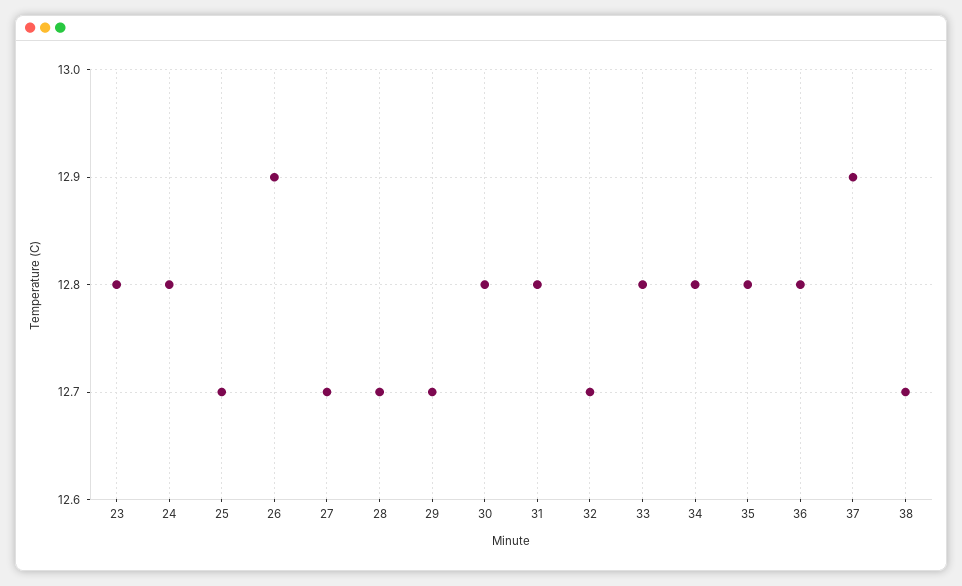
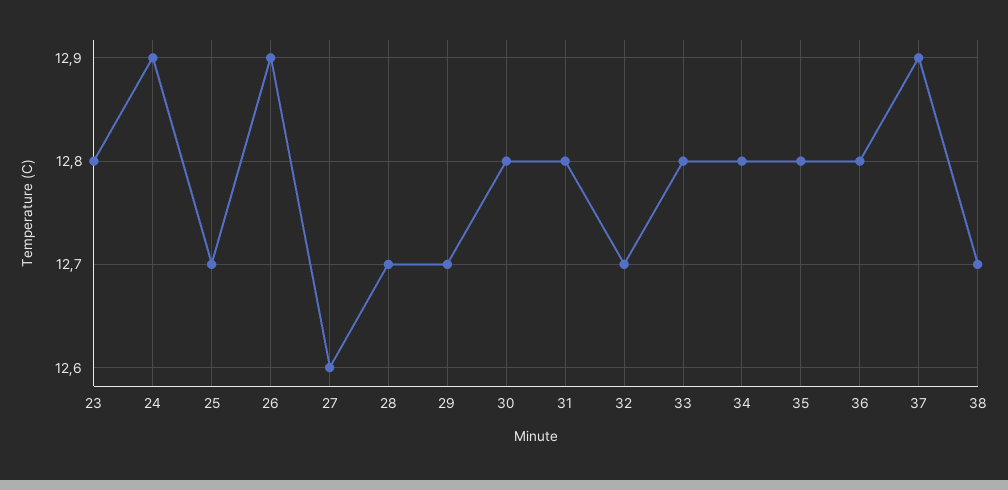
24: 12.8 -> 12.9
27: 12.7 -> 12.6

